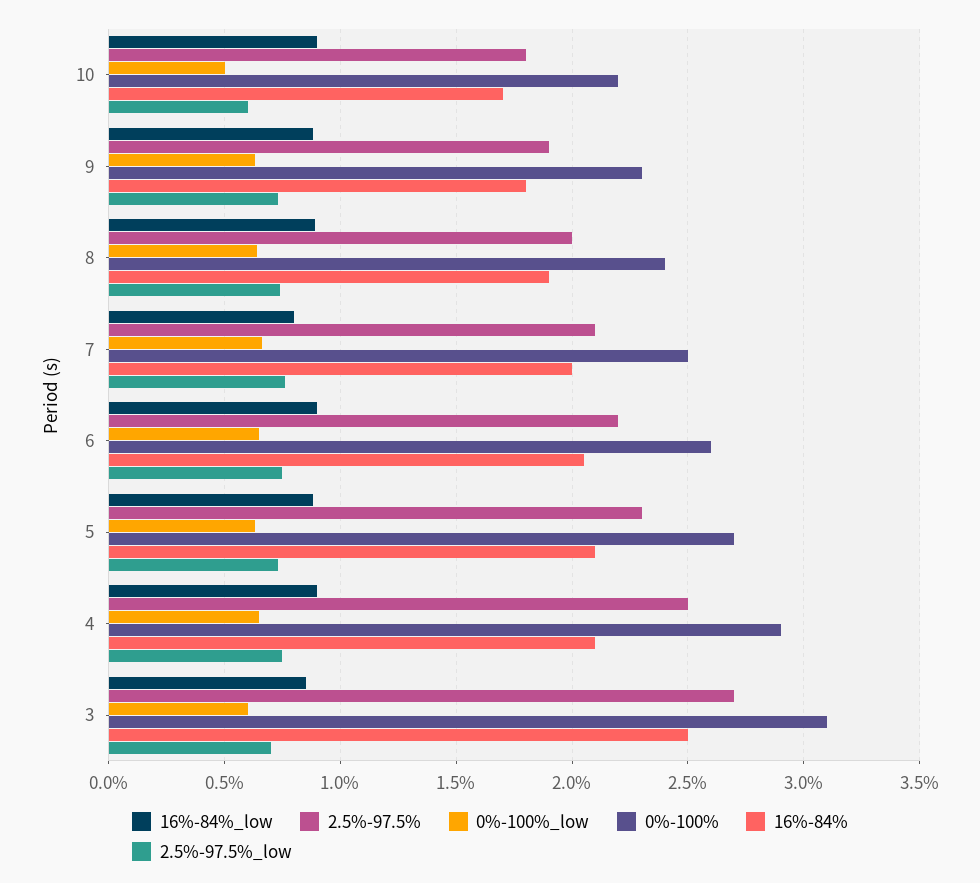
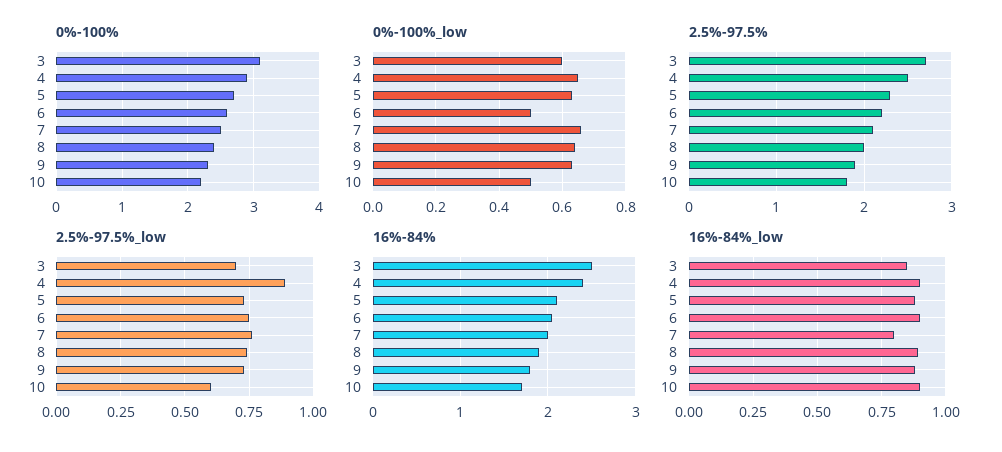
0%-100%_low, 6: 0.65 -> 0.5
16%-84%, 4: 2.1 -> 2.4
2.5%-97.5%_low, 4: 0.75 -> 0.9

